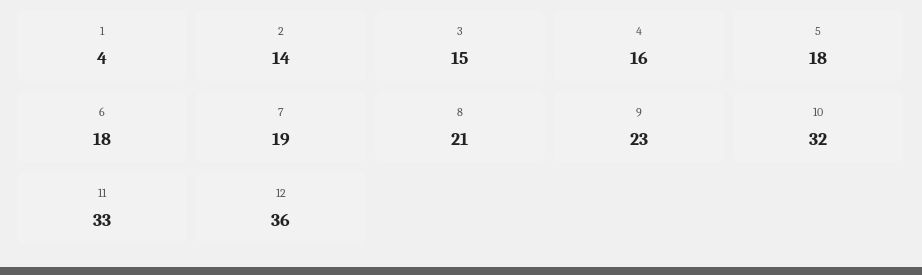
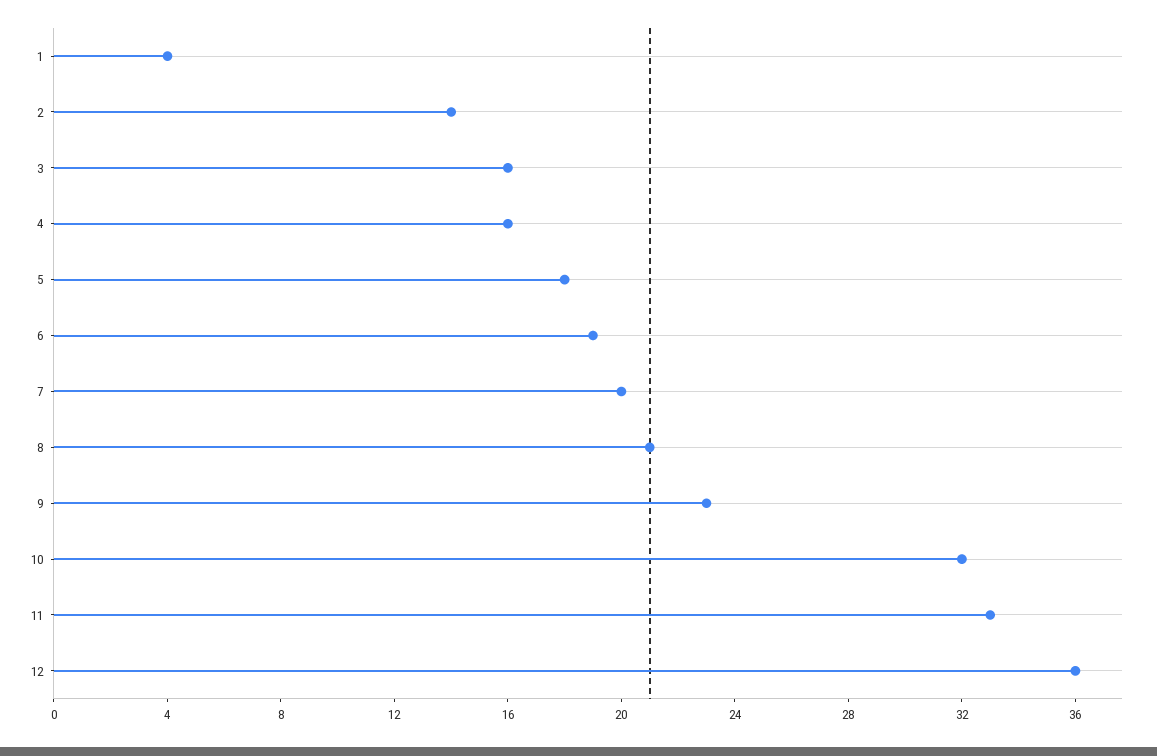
3: 15 -> 16
6: 18 -> 19
7: 19 -> 20

